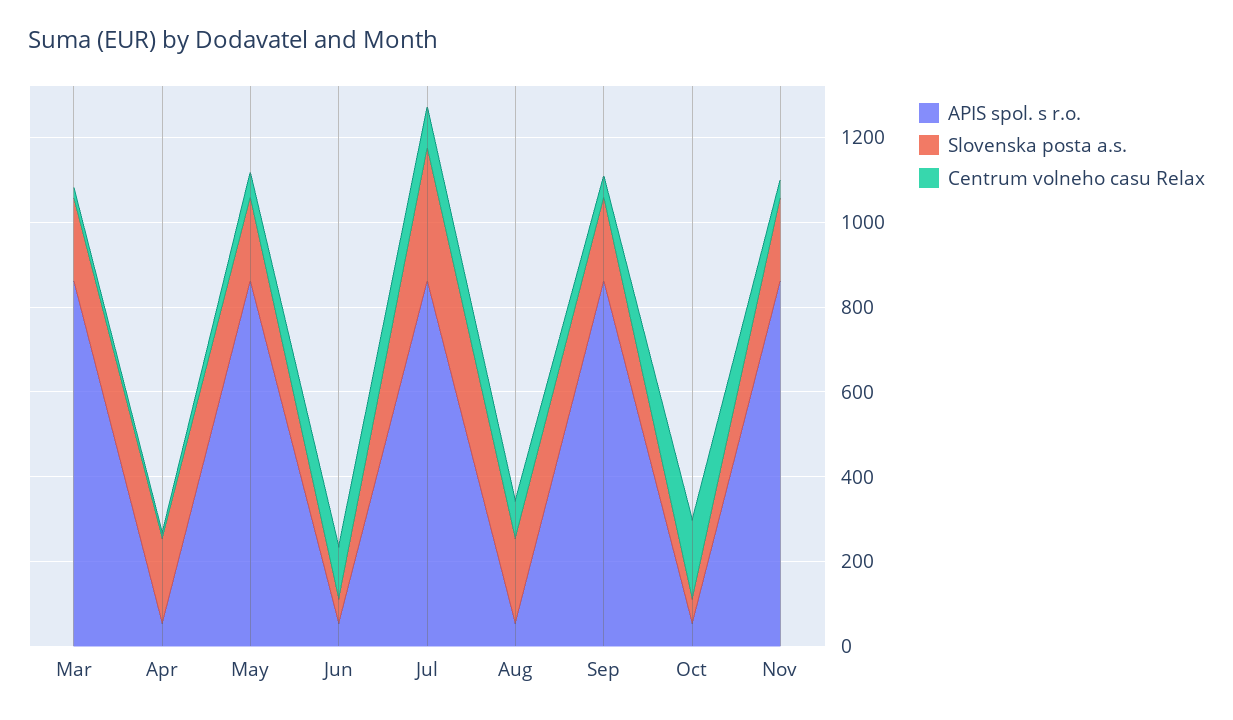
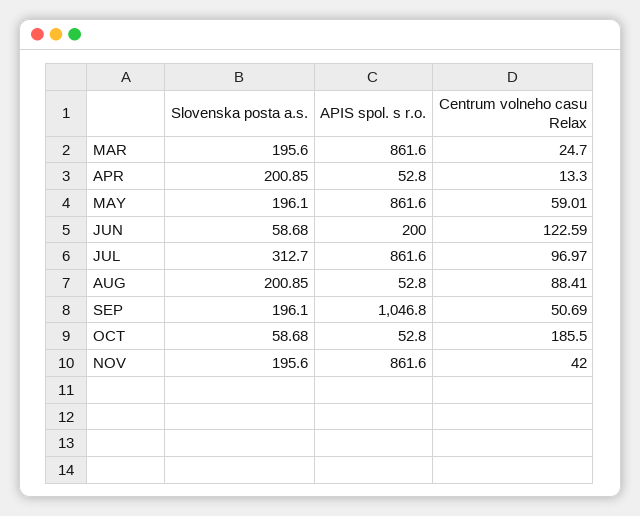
APIS spol. s r.o., Jun: 50 -> 200
APIS spol. s r.o., Sep: 850 -> 1046.8

